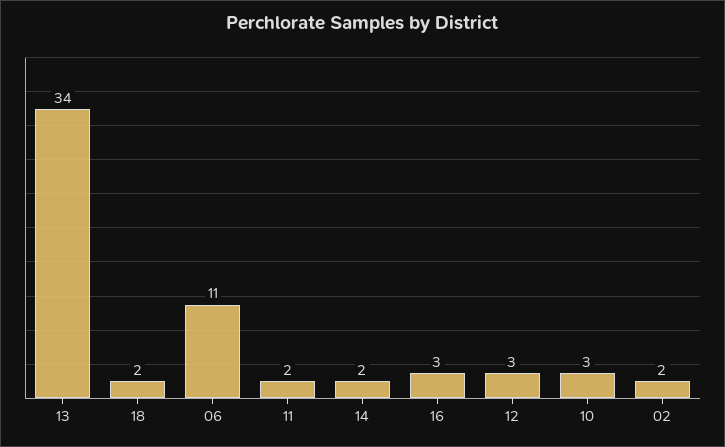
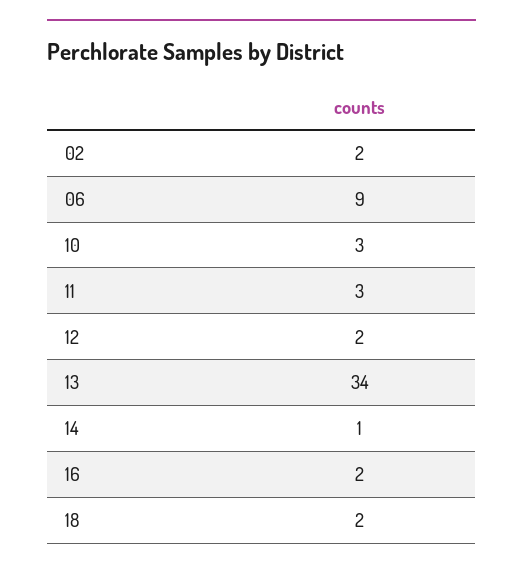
06: 11 -> 9
11: 2 -> 3
14: 2 -> 1
16: 3 -> 2
12: 3 -> 2

